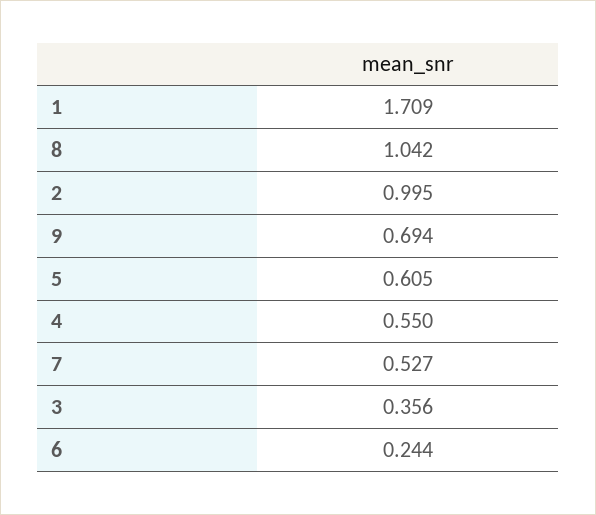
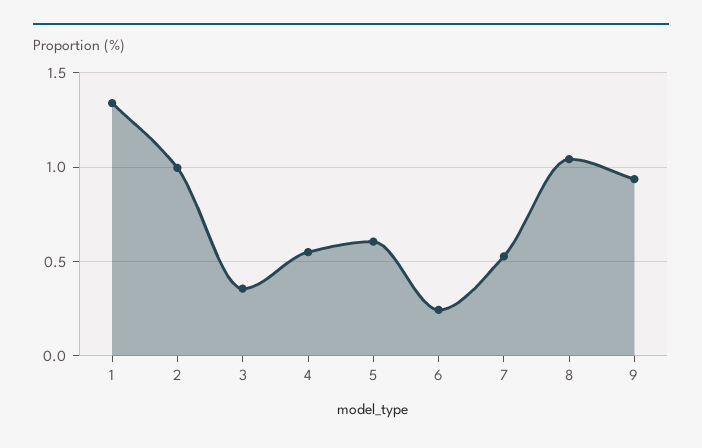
1: 1.709 -> 1.35
9: 0.694 -> 0.95

